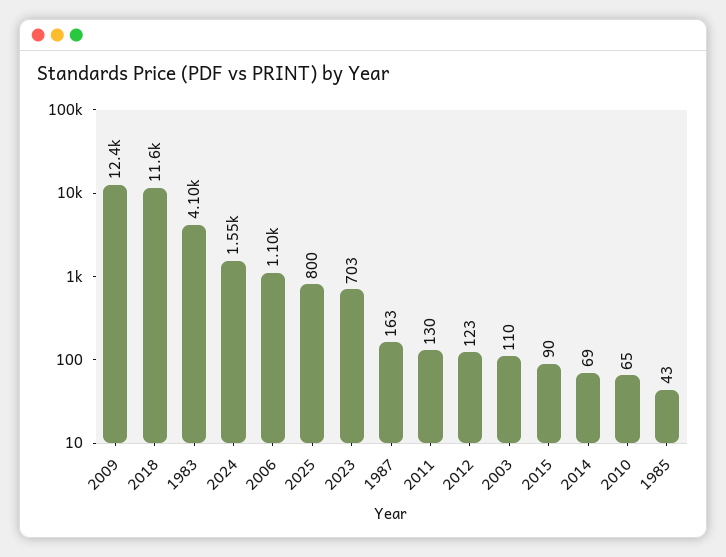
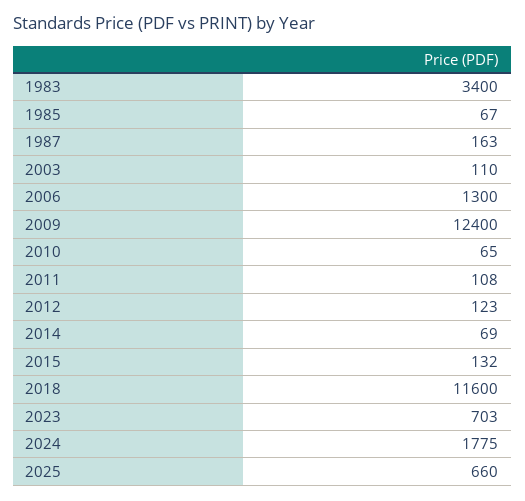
1983: 4100 -> 3400
2024: 1550 -> 1775
2006: 1100 -> 1300
2025: 800 -> 660
2011: 130 -> 108
2015: 90 -> 132
1985: 43 -> 67

